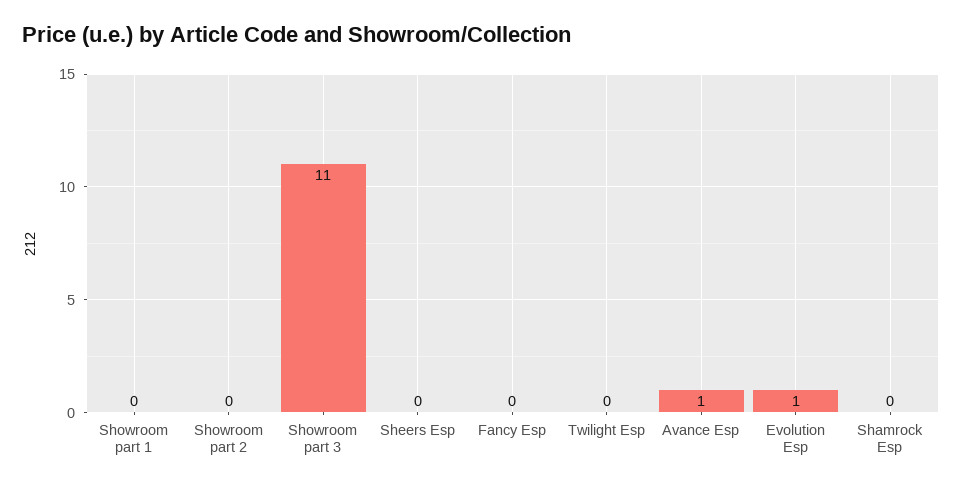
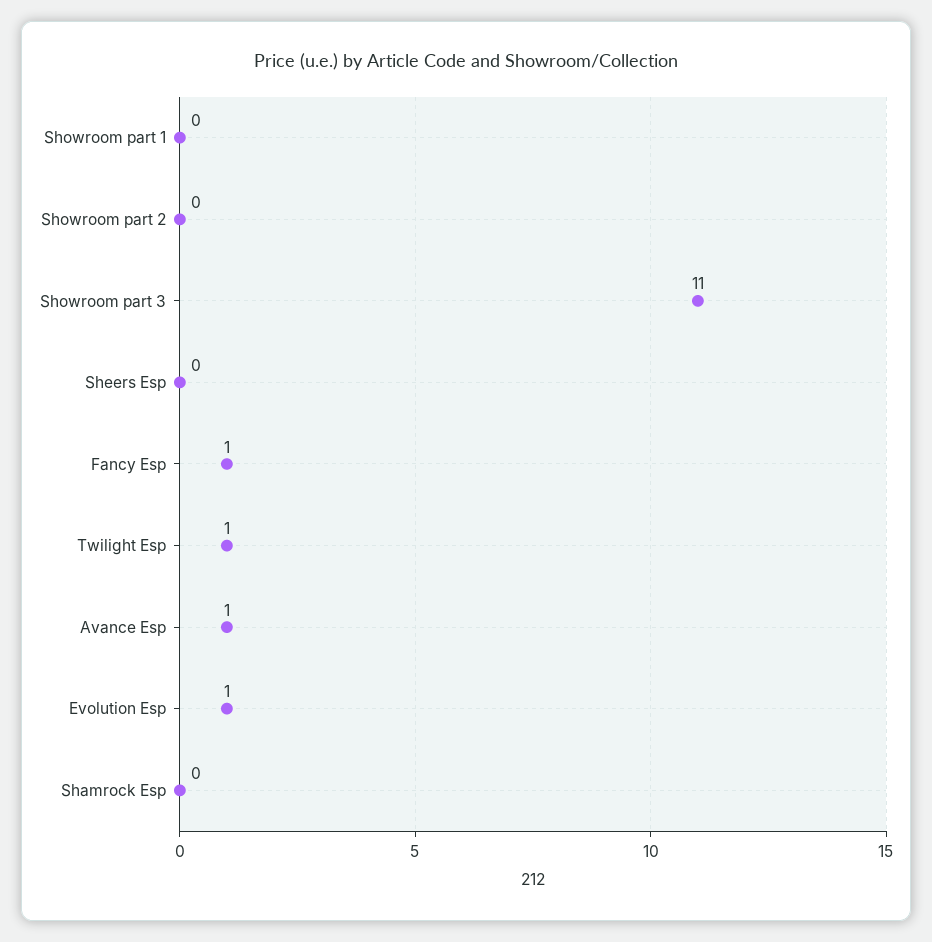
Fancy Esp: 0 -> 1
Twilight Esp: 0 -> 1

